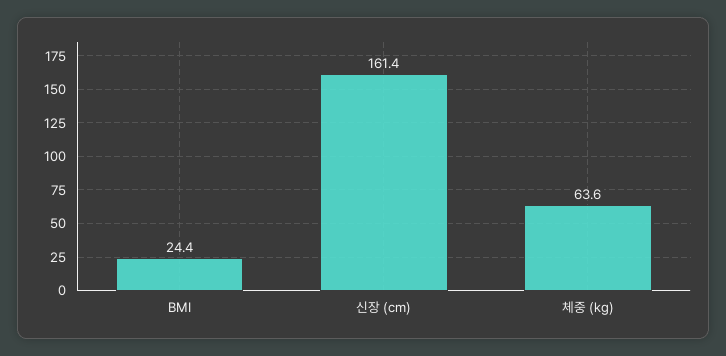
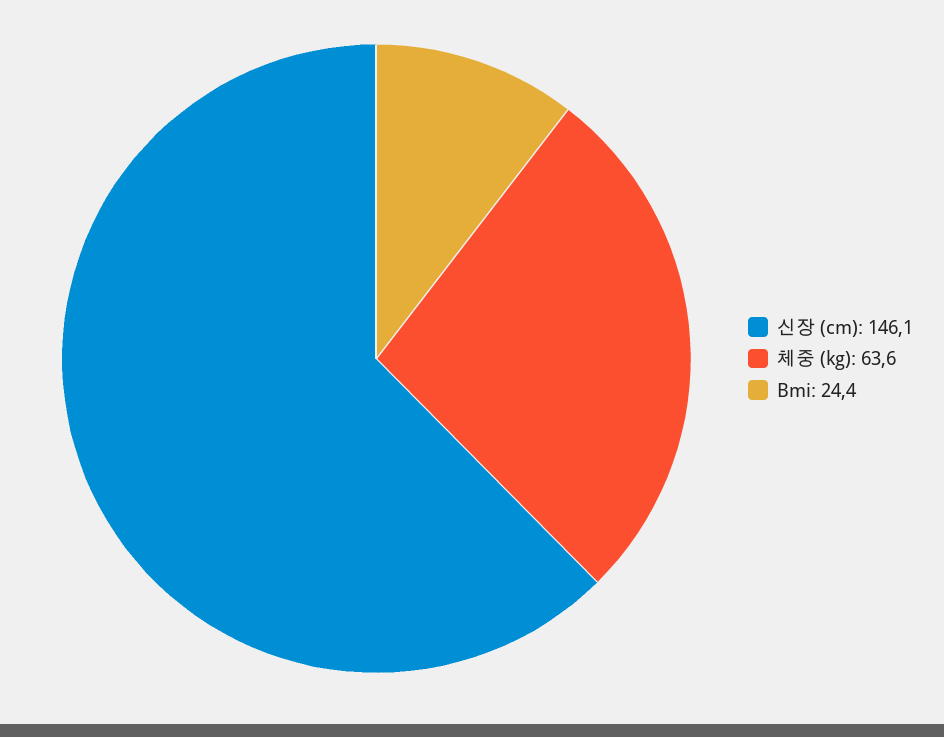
신장 (cm): 161.4 -> 146.1

